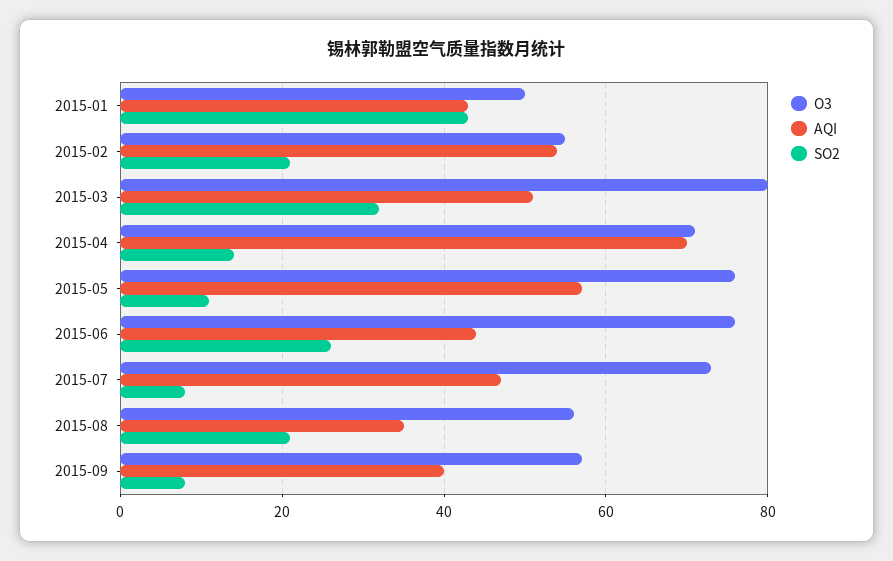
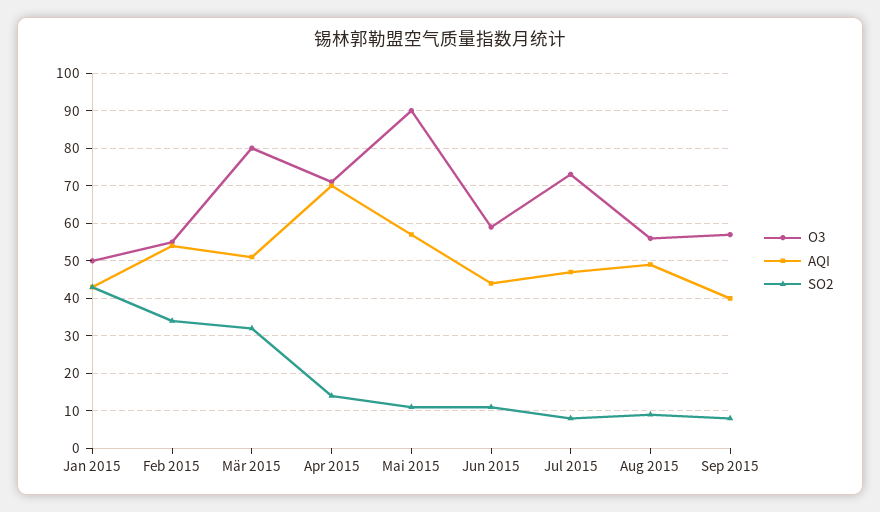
SO2, 2015-02: 20 -> 35
O3, 2015-05: 75 -> 90
O3, 2015-06: 75 -> 60
SO2, 2015-06: 25 -> 10
AQI, 2015-08: 35 -> 50
SO2, 2015-08: 20 -> 10

